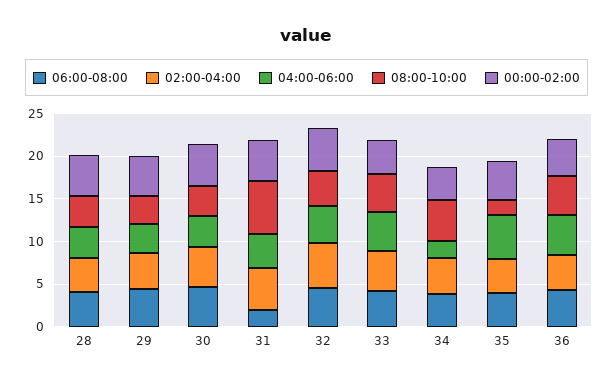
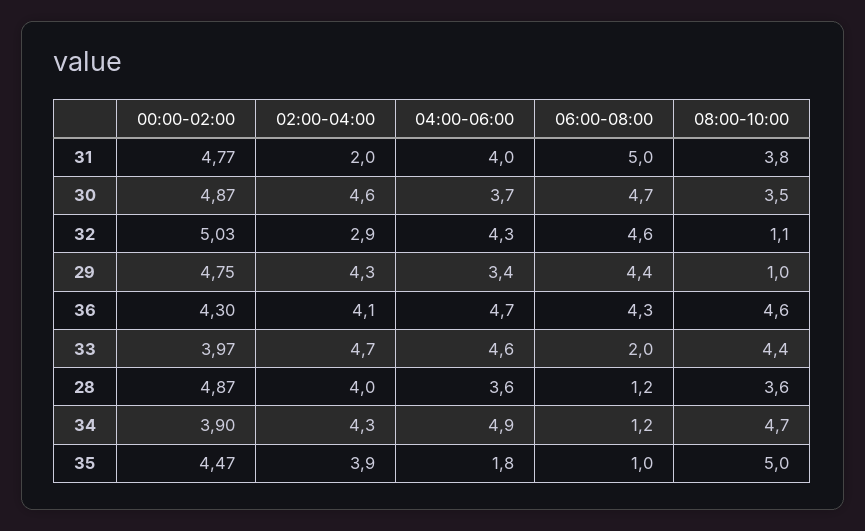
06:00-08:00, 28: 4 -> 1.2
08:00-10:00, 29: 3 -> 1
06:00-08:00, 31: 2 -> 5
02:00-04:00, 31: 5 -> 2
08:00-10:00, 31: 6 -> 3.8
02:00-04:00, 32: 5 -> 2.9
08:00-10:00, 32: 4 -> 1.1
06:00-08:00, 33: 4 -> 2
06:00-08:00, 34: 4 -> 1.2
04:00-06:00, 34: 2 -> 4.9
06:00-08:00, 35: 4 -> 1
04:00-06:00, 35: 5 -> 1.8
08:00-10:00, 35: 2 -> 5

